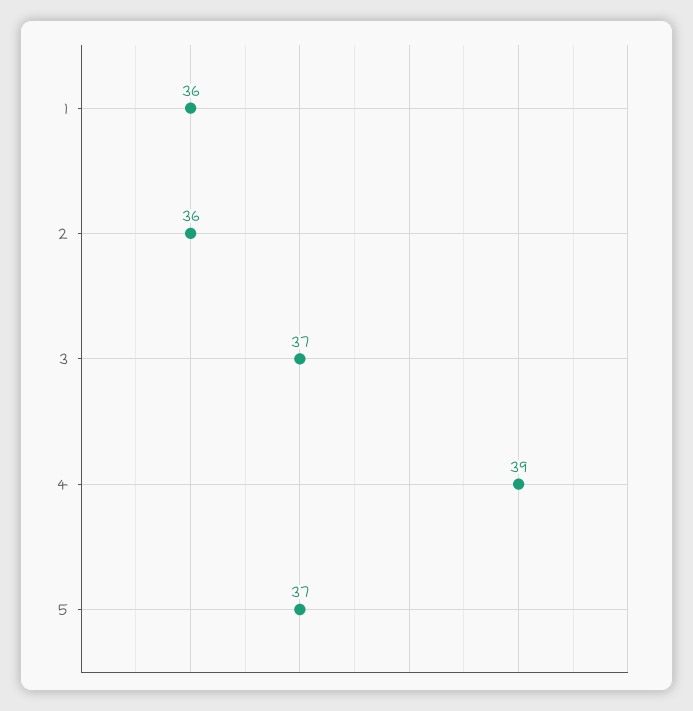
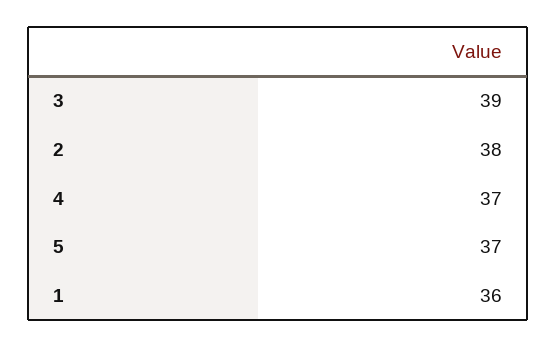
2: 36 -> 38
3: 37 -> 39
4: 39 -> 37

